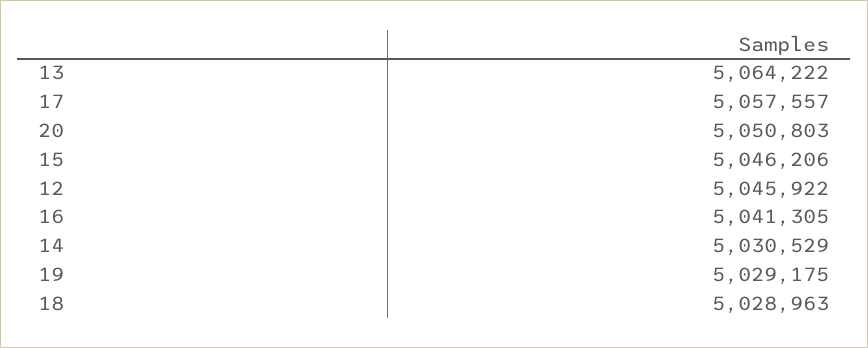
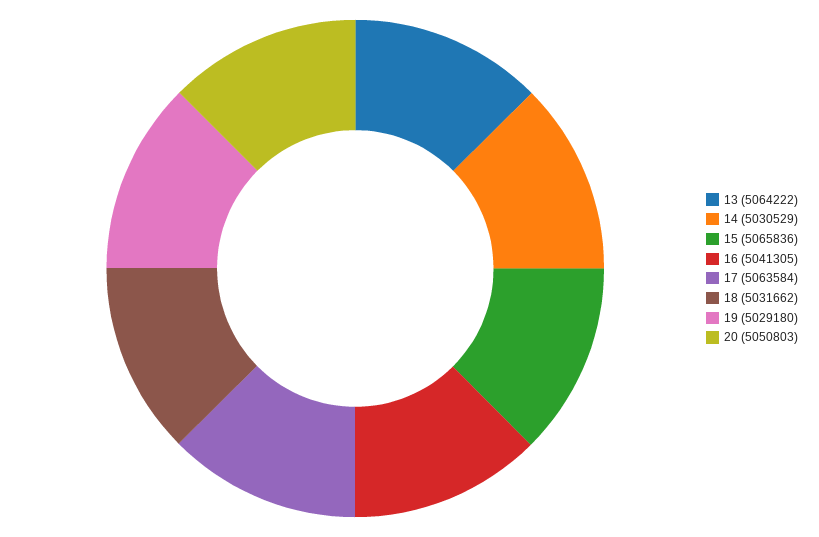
17: 5057557 -> 5063584
15: 5046206 -> 5065836
12: 5045922 -> none
19: 5029175 -> 5029180
18: 5028963 -> 5031662

